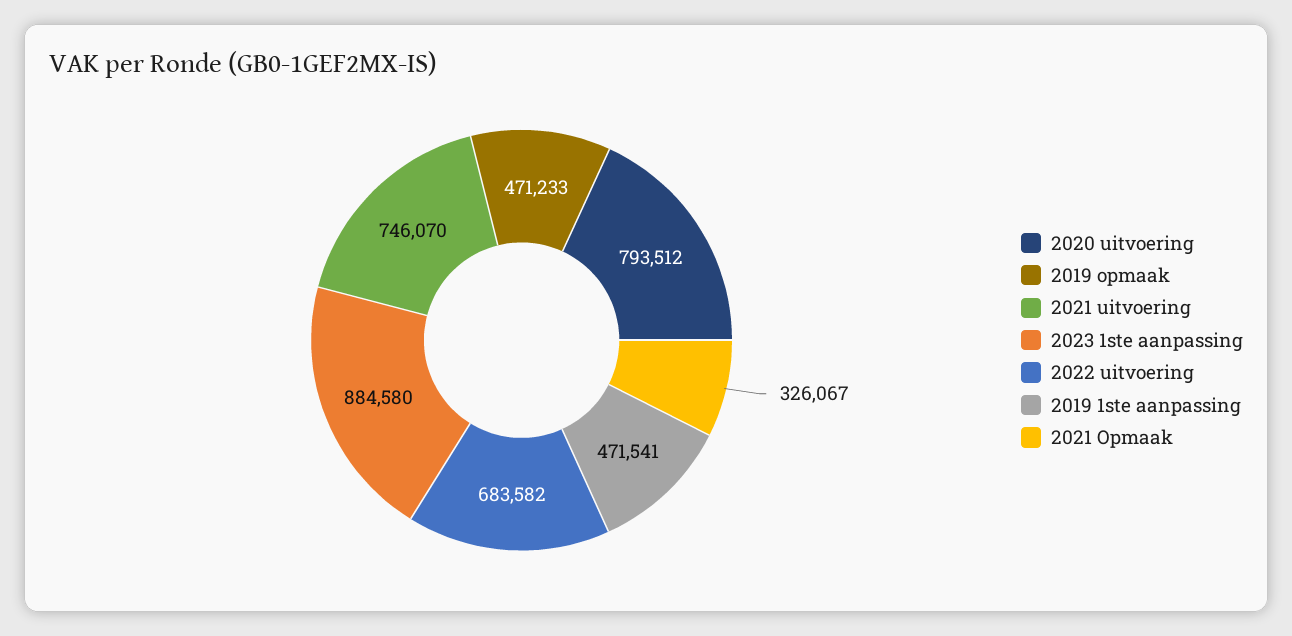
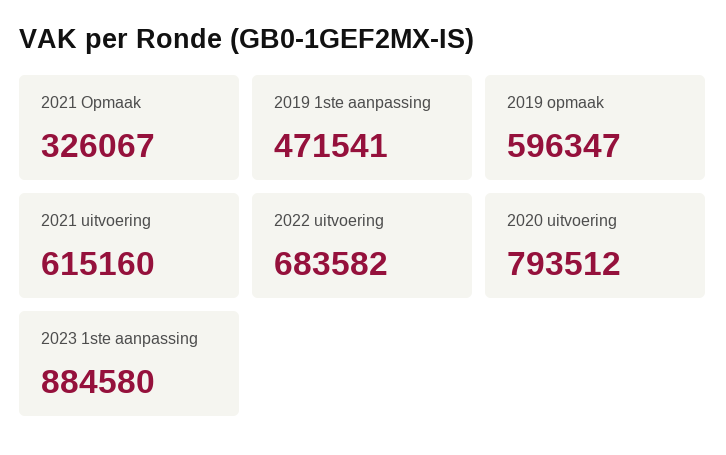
2019 opmaak: 471233 -> 596347
2021 uitvoering: 746070 -> 615160

